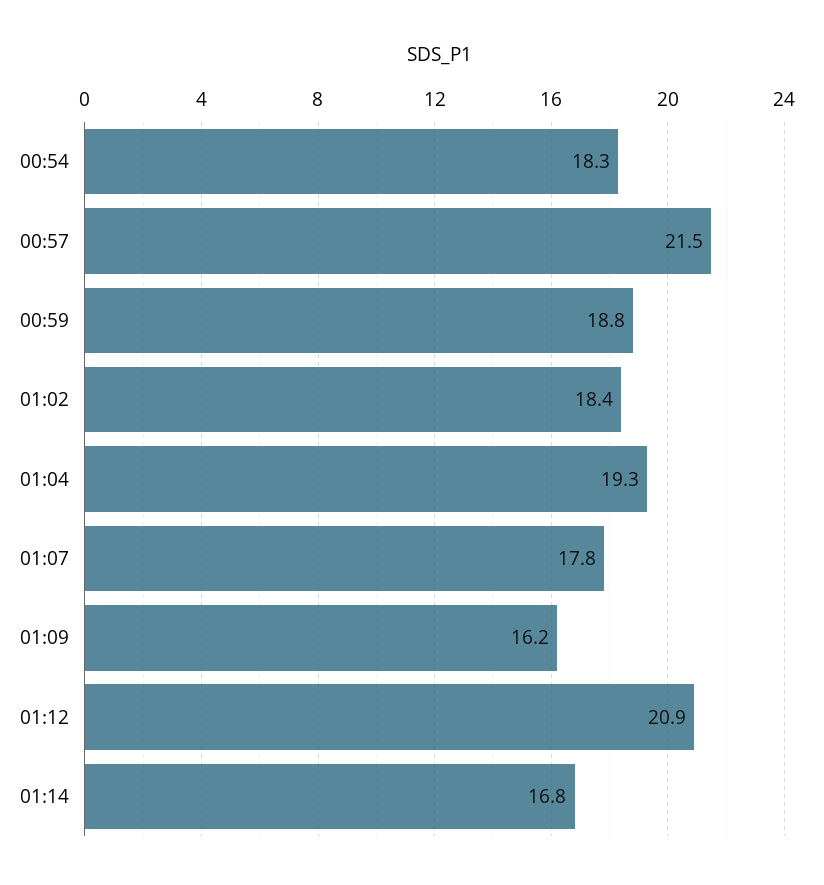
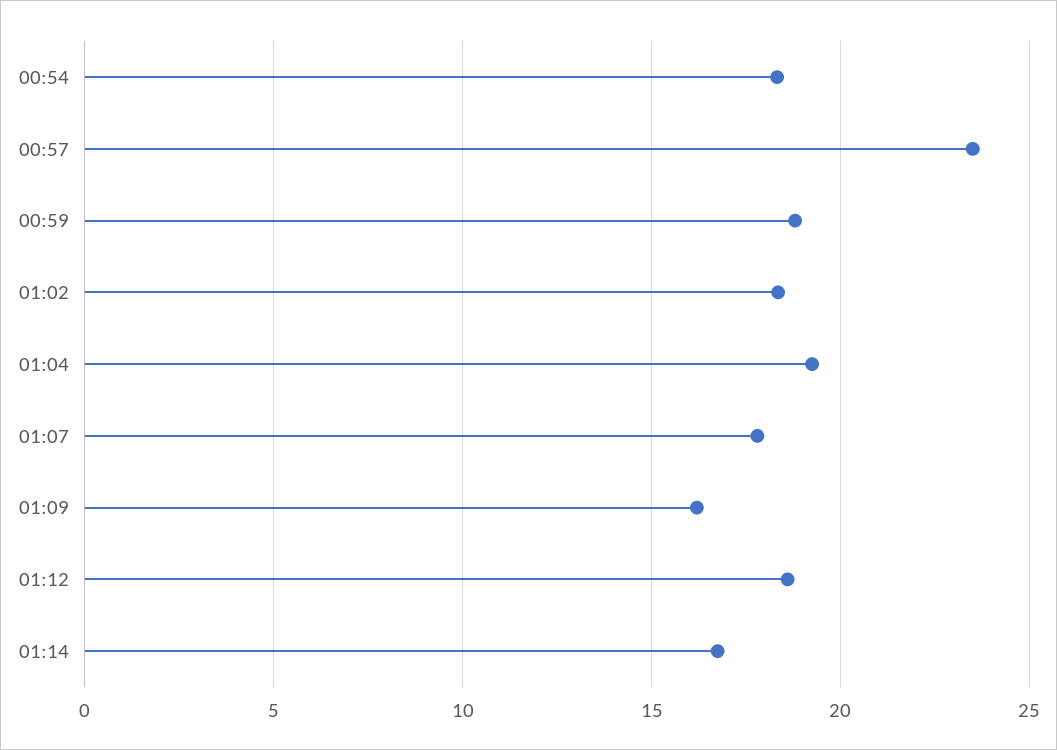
00:57: 21.5 -> 23.5
01:12: 20.9 -> 18.5

